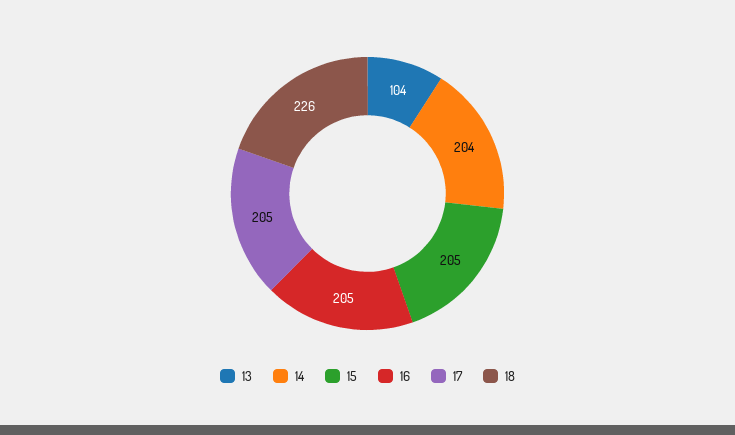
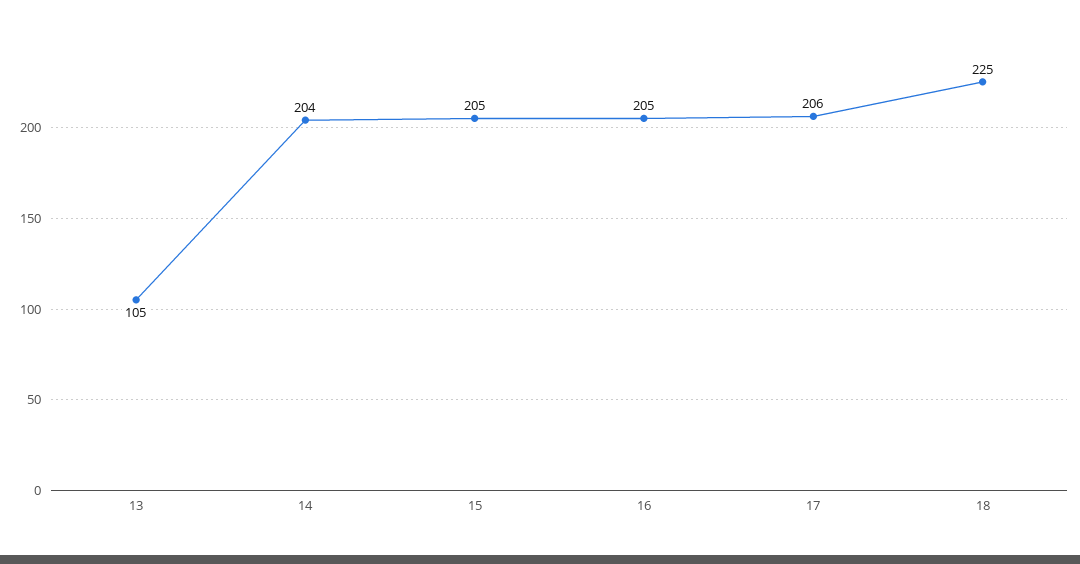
13: 104 -> 105
17: 205 -> 206
18: 226 -> 225

